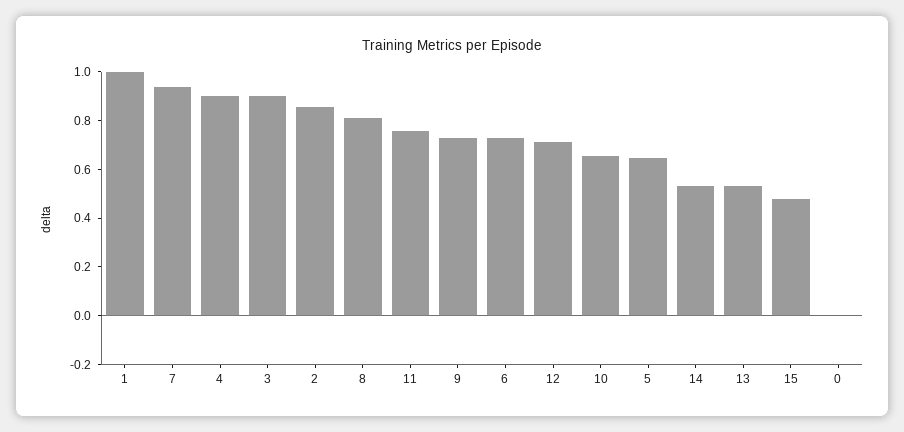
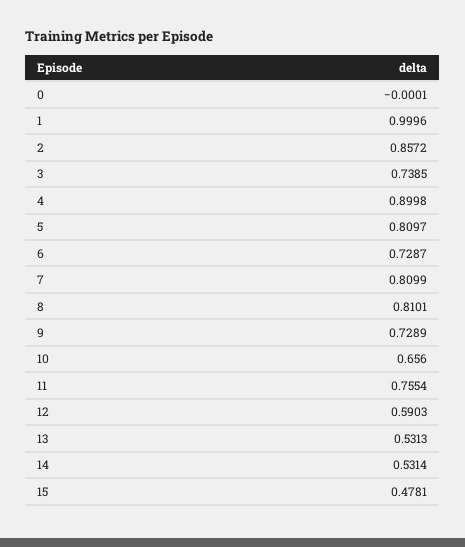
7: 0.95 -> 0.8099
3: 0.9 -> 0.7385
12: 0.7 -> 0.5903
5: 0.65 -> 0.8097

